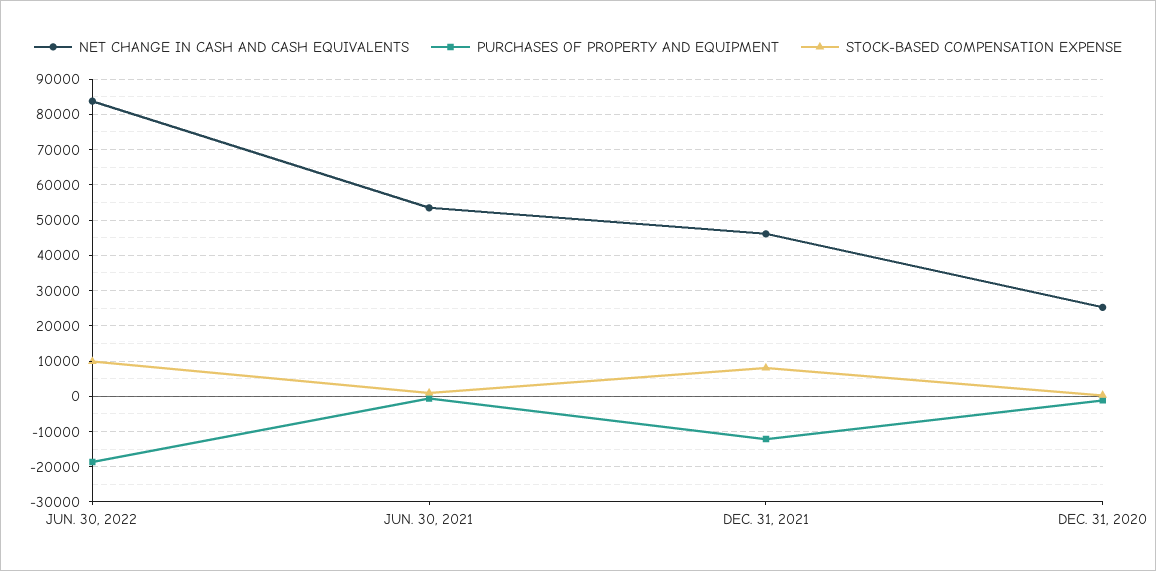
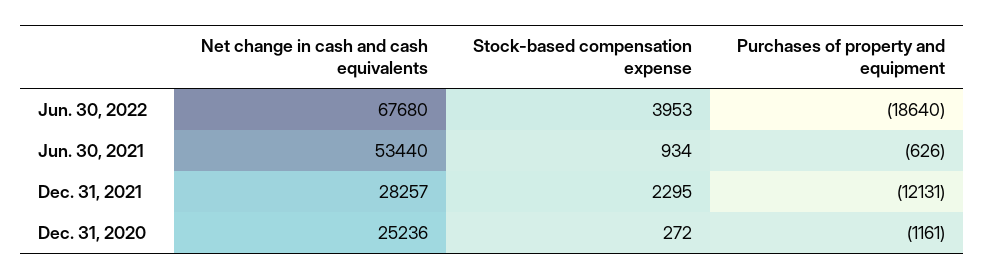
NET CHANGE IN CASH AND CASH EQUIVALENTS, JUN. 30, 2022: 84000 -> 67680
STOCK-BASED COMPENSATION EXPENSE, JUN. 30, 2022: 10000 -> 3953
NET CHANGE IN CASH AND CASH EQUIVALENTS, DEC. 31, 2021: 46000 -> 28257
STOCK-BASED COMPENSATION EXPENSE, DEC. 31, 2021: 8000 -> 2295

